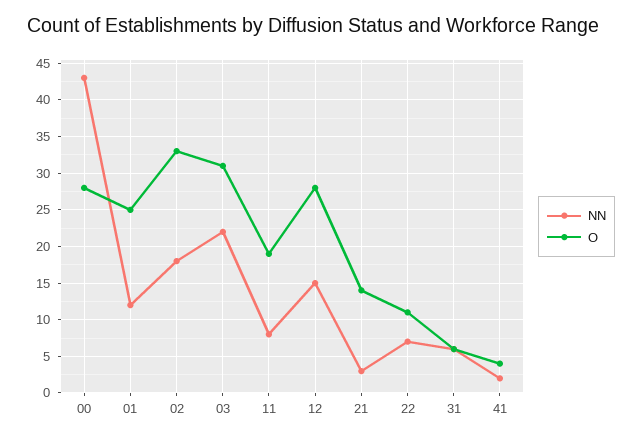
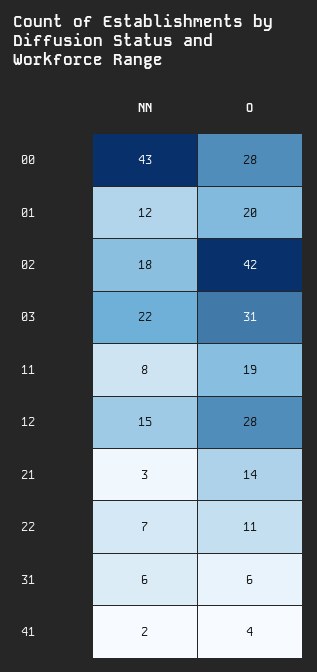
O, 01: 25 -> 20
O, 02: 33 -> 42

